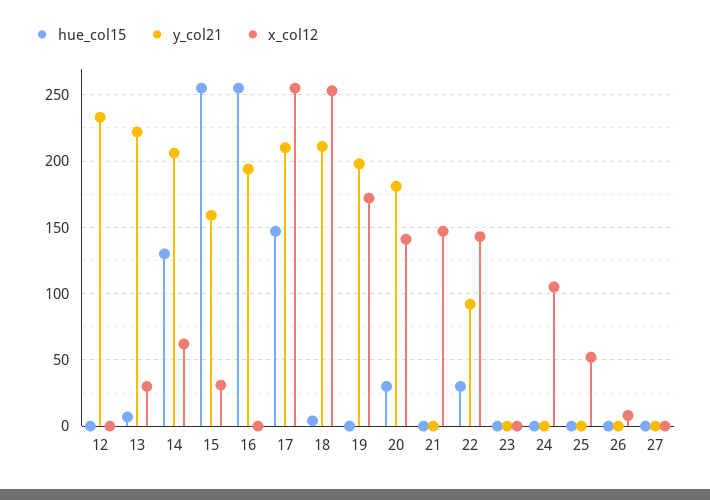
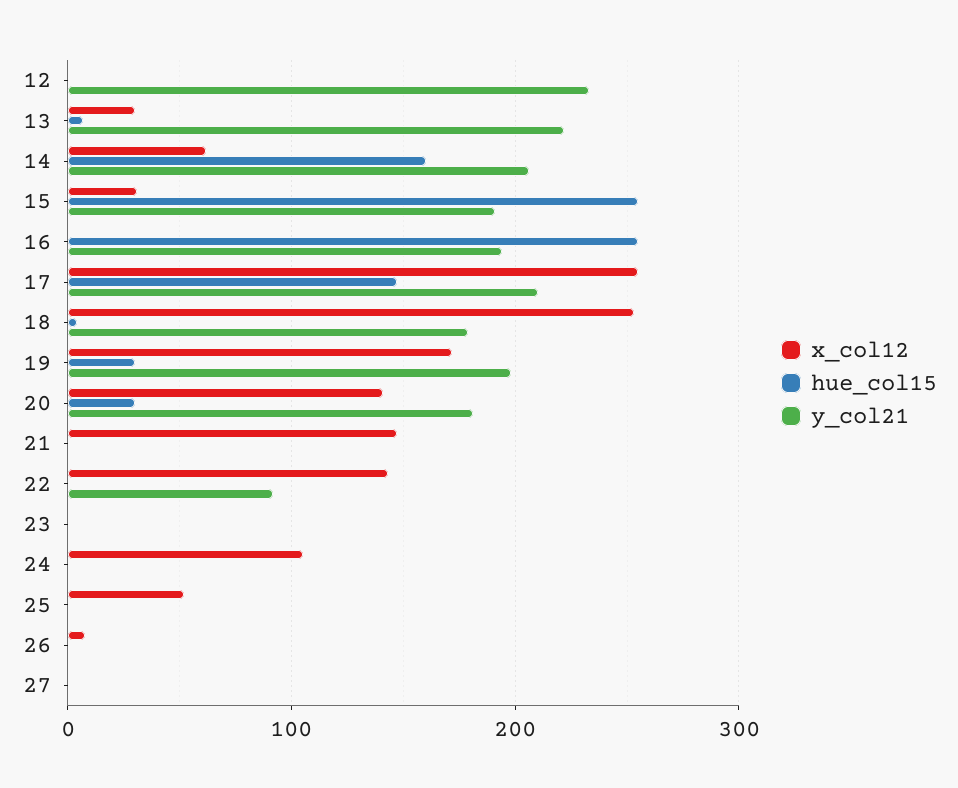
hue_col15, 14: 130 -> 160
y_col21, 15: 160 -> 190
y_col21, 18: 210 -> 180
hue_col15, 19: 0 -> 30
hue_col15, 22: 30 -> 0

